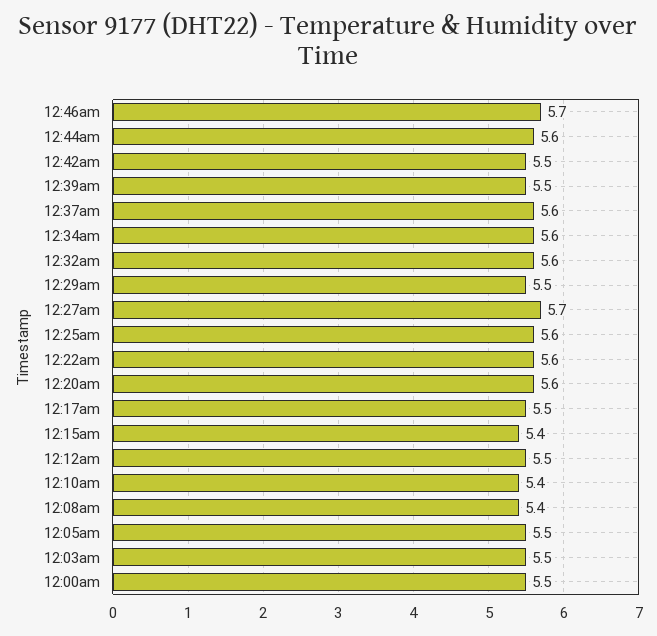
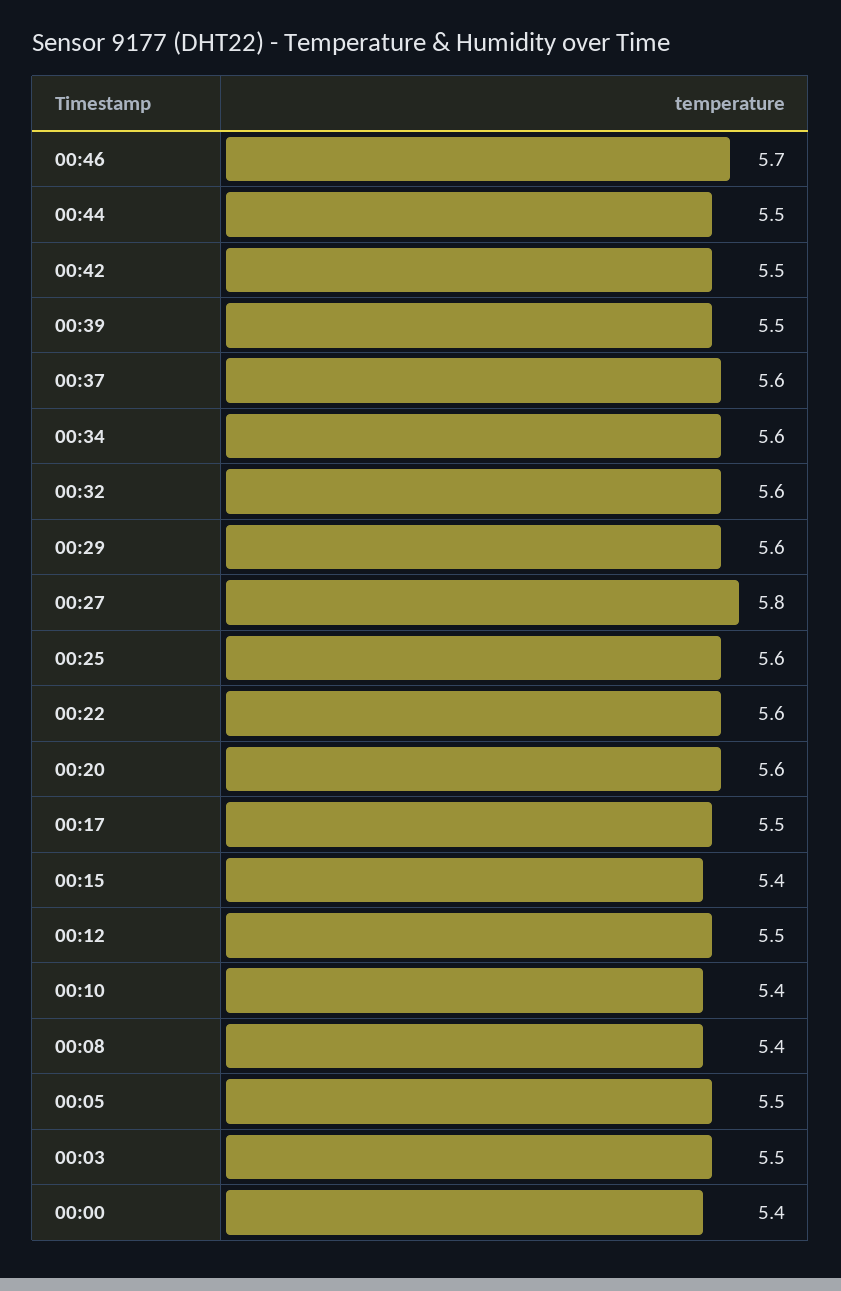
12:44am: 5.6 -> 5.5
12:29am: 5.5 -> 5.6
12:27am: 5.7 -> 5.8
12:00am: 5.5 -> 5.4

